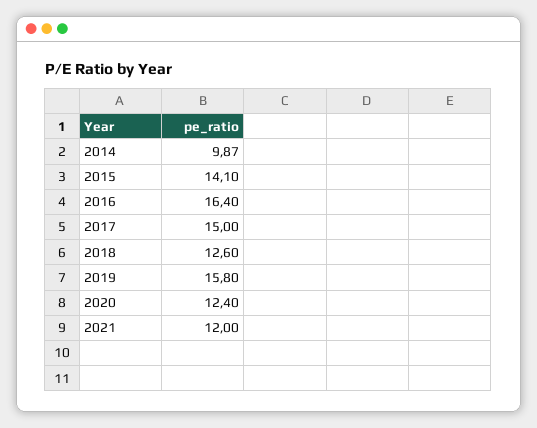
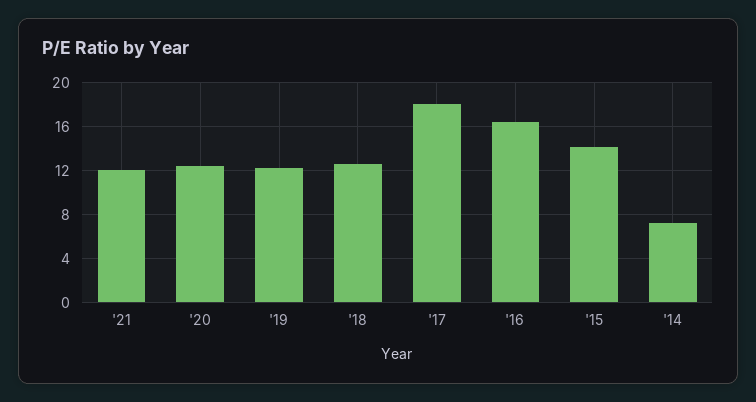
2014: 9.87 -> 7
2017: 15 -> 18
2019: 15.8 -> 12

